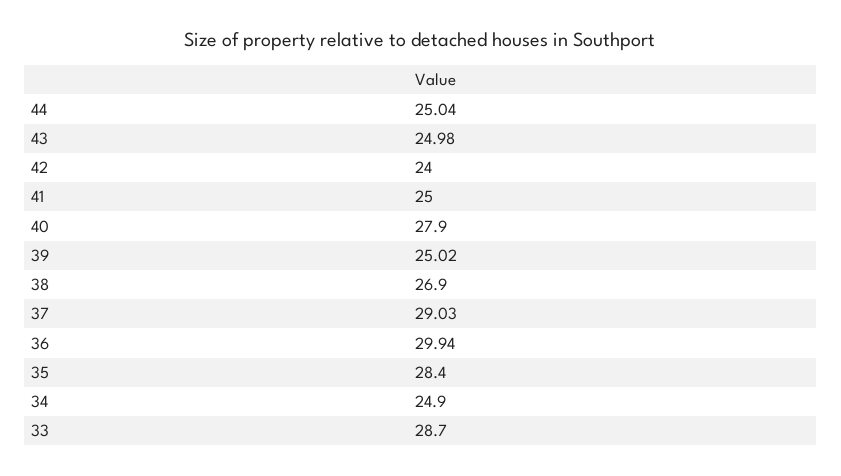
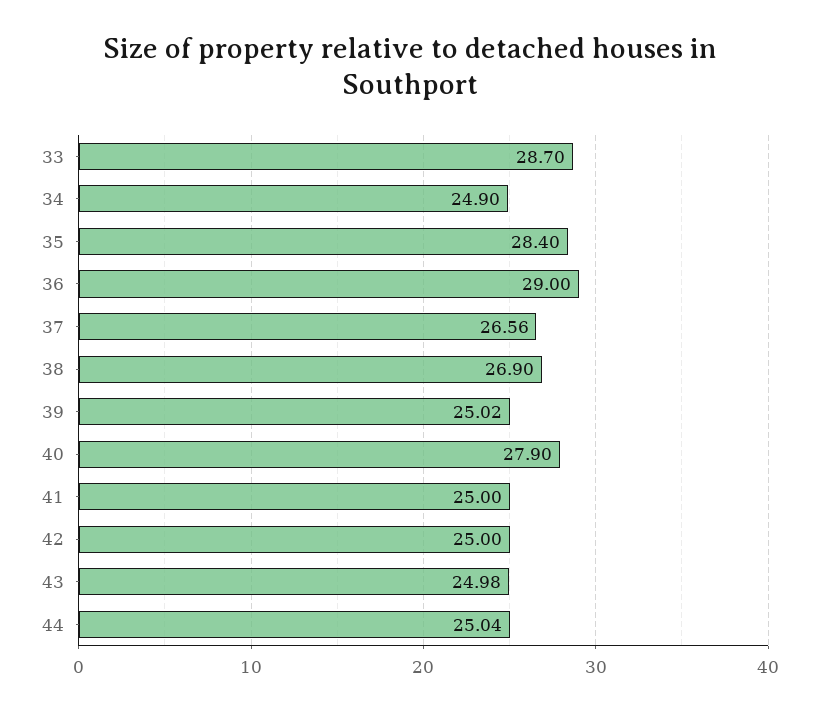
42: 24 -> 25
37: 29.03 -> 26.56
36: 29.94 -> 29

